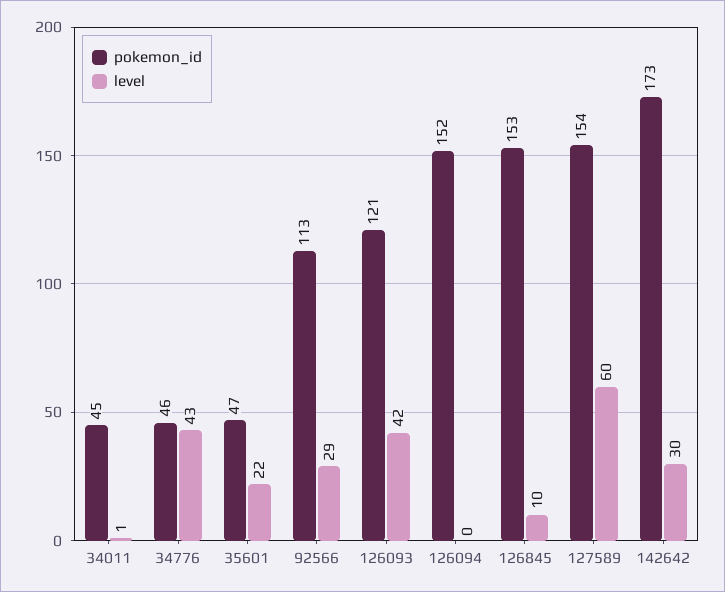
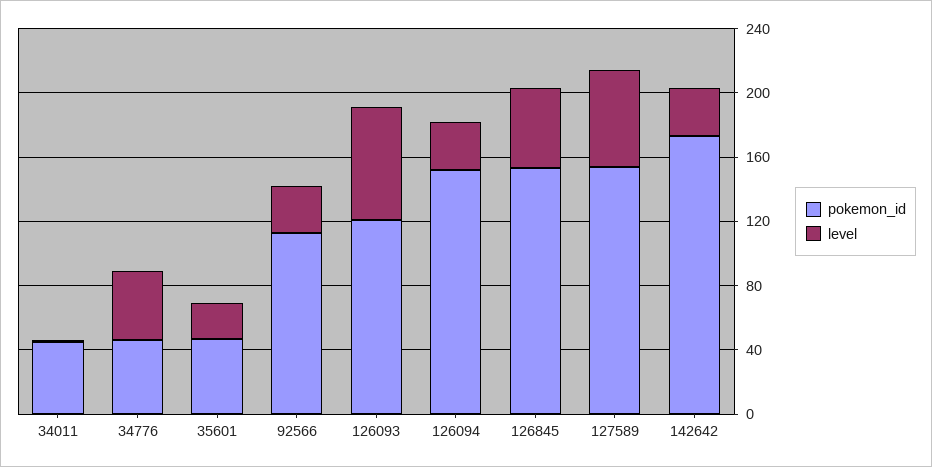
level, 126093: 42 -> 70
level, 126094: 0 -> 30
level, 126845: 10 -> 50

